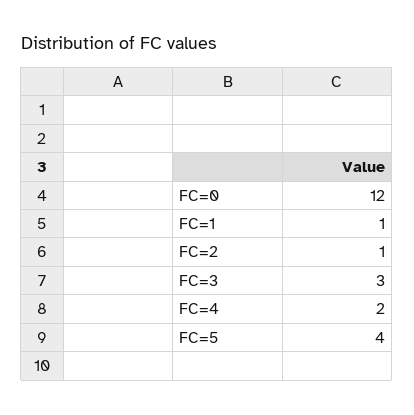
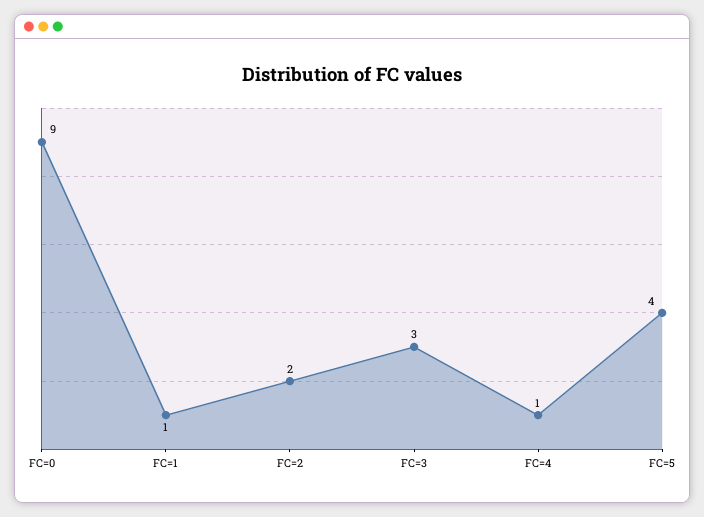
FC=0: 12 -> 9
FC=2: 1 -> 2
FC=4: 2 -> 1

